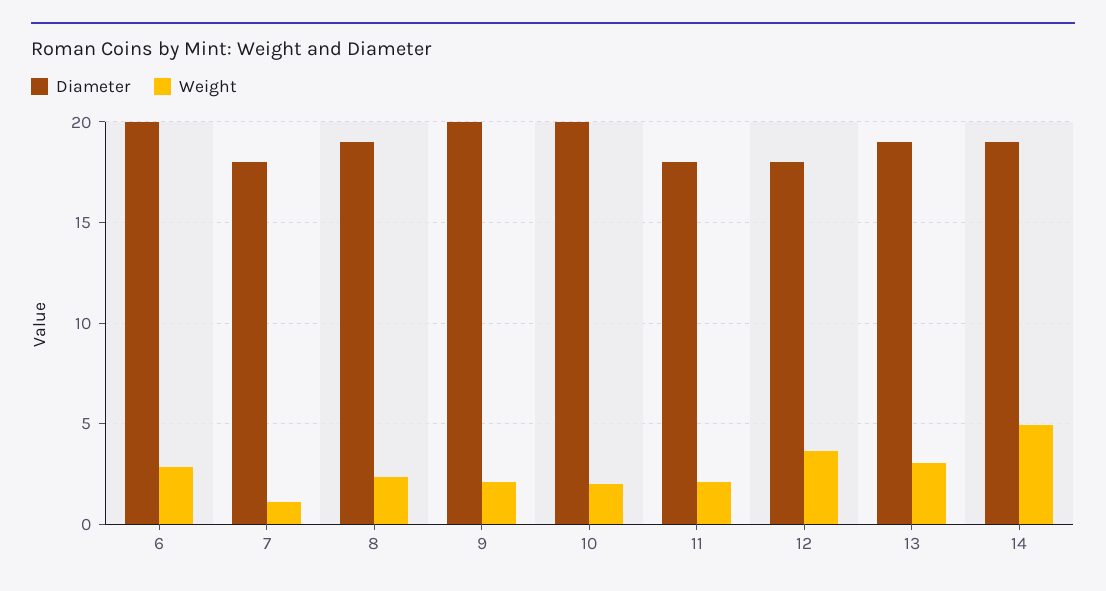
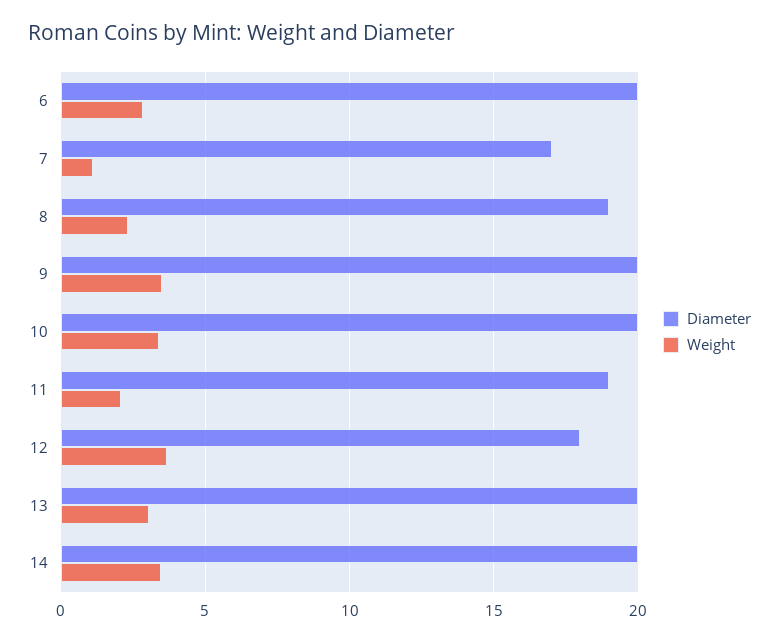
Diameter, 7: 18 -> 17
Weight, 9: 2 -> 3.5
Weight, 10: 2 -> 3.5
Diameter, 11: 18 -> 19
Diameter, 13: 19 -> 20
Diameter, 14: 19 -> 20
Weight, 14: 5 -> 3.5

